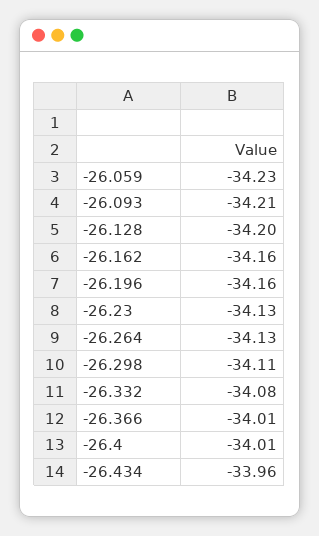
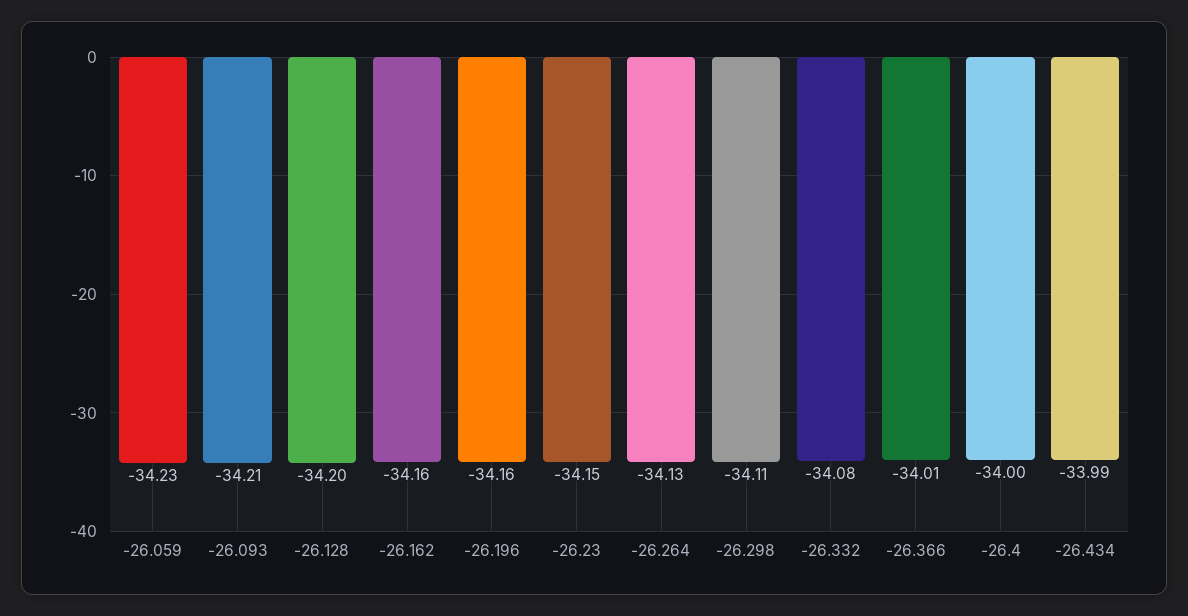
-26.23: -34.13 -> -34.15
-26.4: -34.01 -> -34
-26.434: -33.96 -> -33.99

